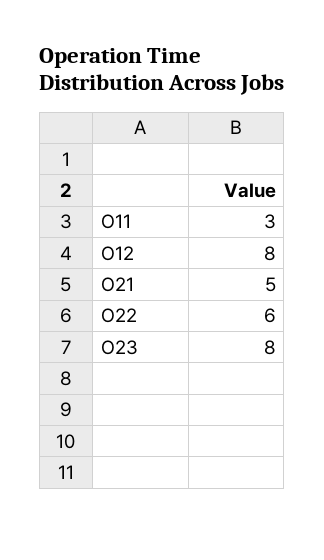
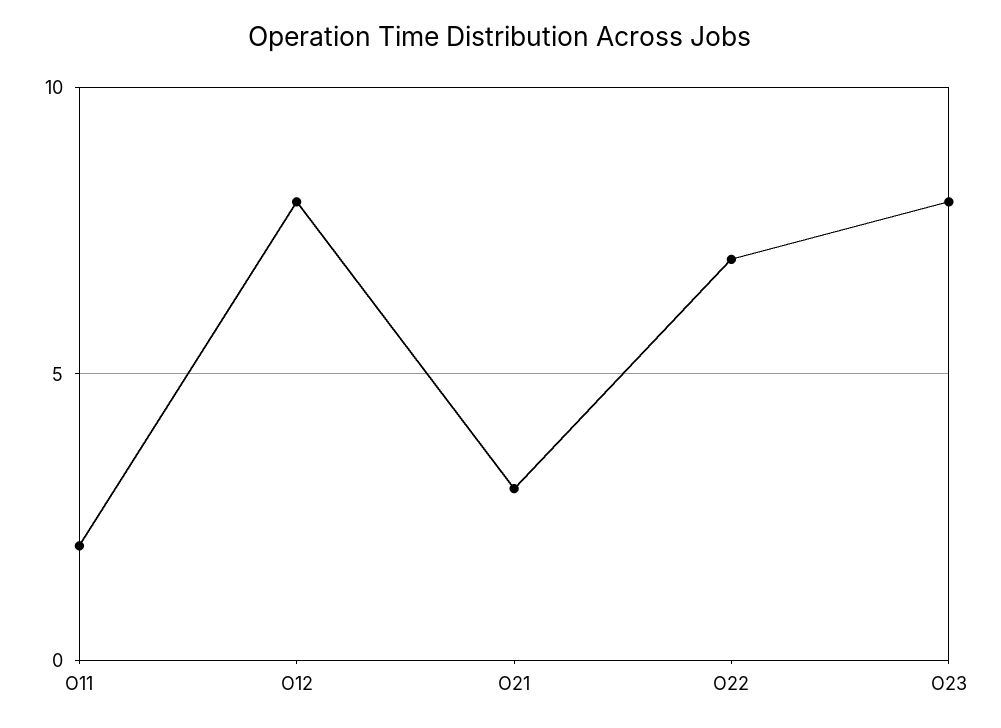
O11: 3 -> 2
O21: 5 -> 3
O22: 6 -> 7

